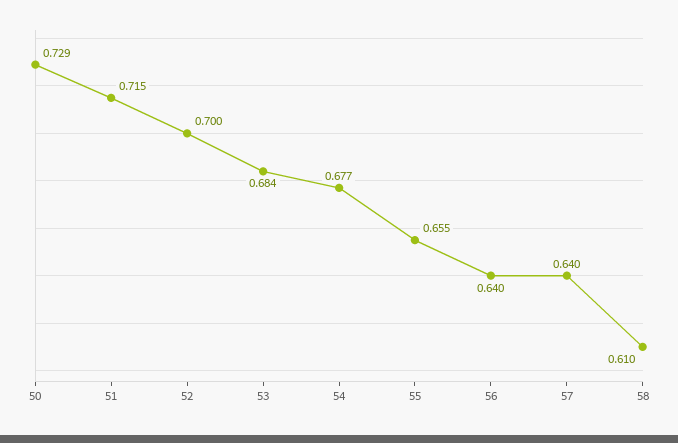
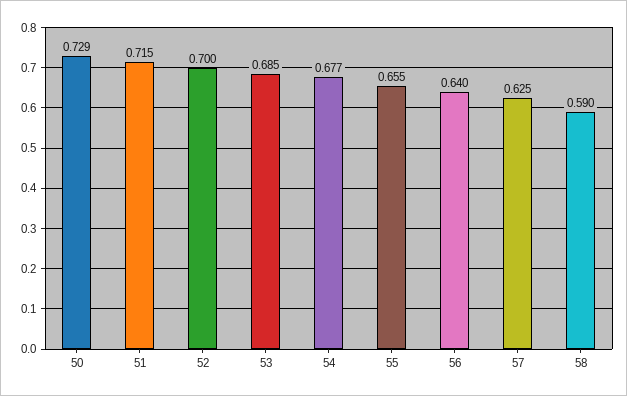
53: 0.684 -> 0.685
57: 0.64 -> 0.625
58: 0.61 -> 0.59

